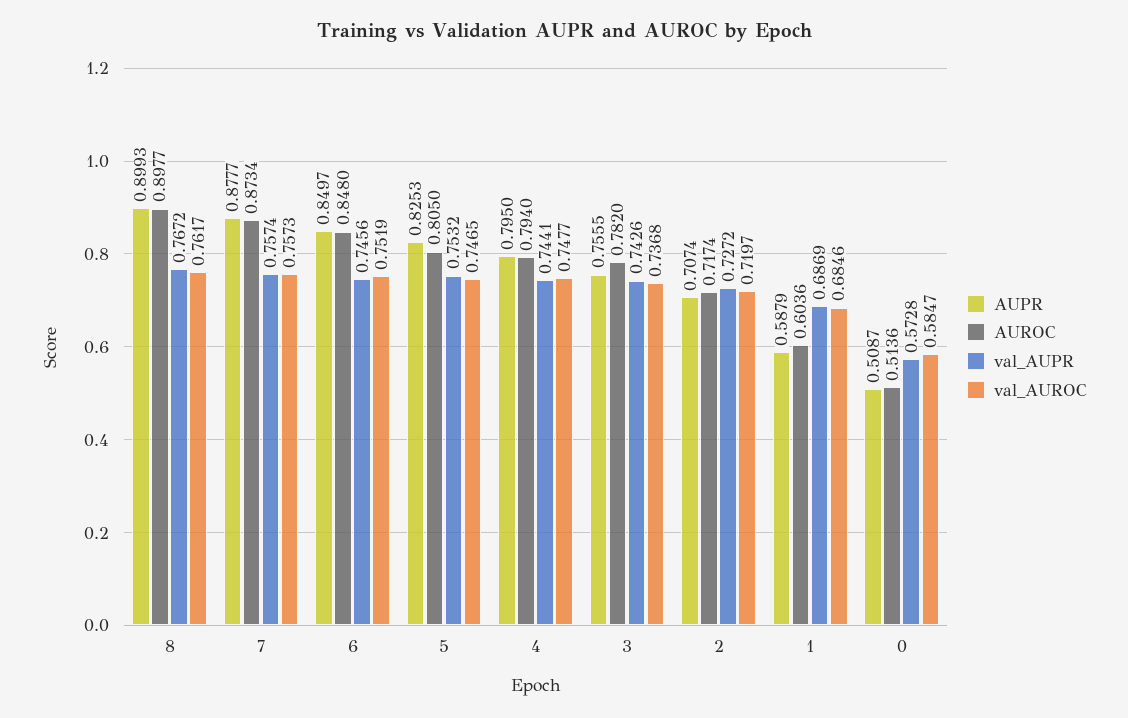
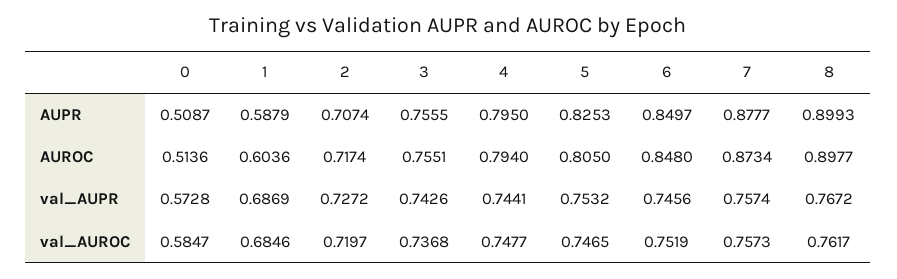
AUROC, 3: 0.782 -> 0.7551

